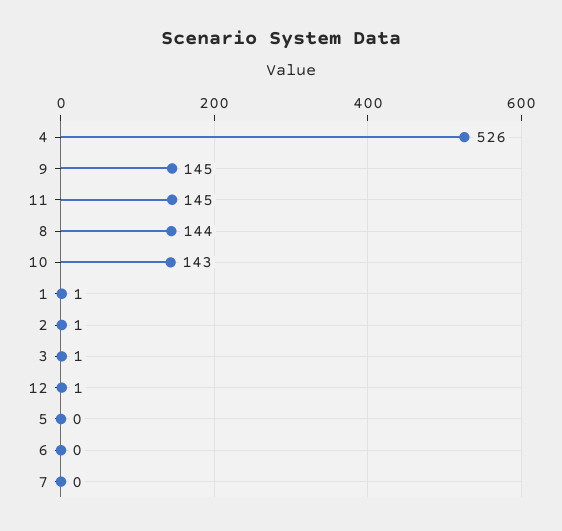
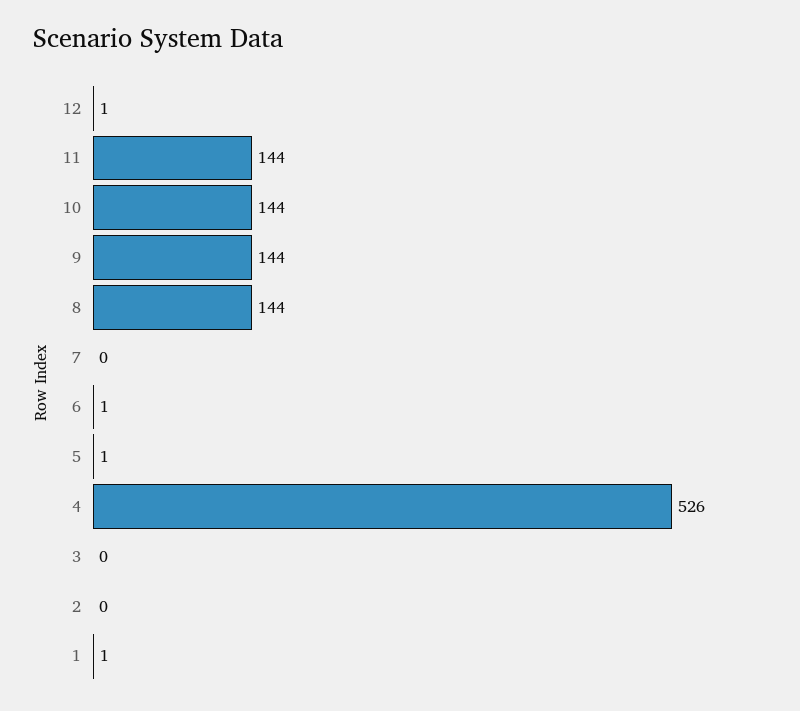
9: 145 -> 144
11: 145 -> 144
10: 143 -> 144
2: 1 -> 0
3: 1 -> 0
5: 0 -> 1
6: 0 -> 1

